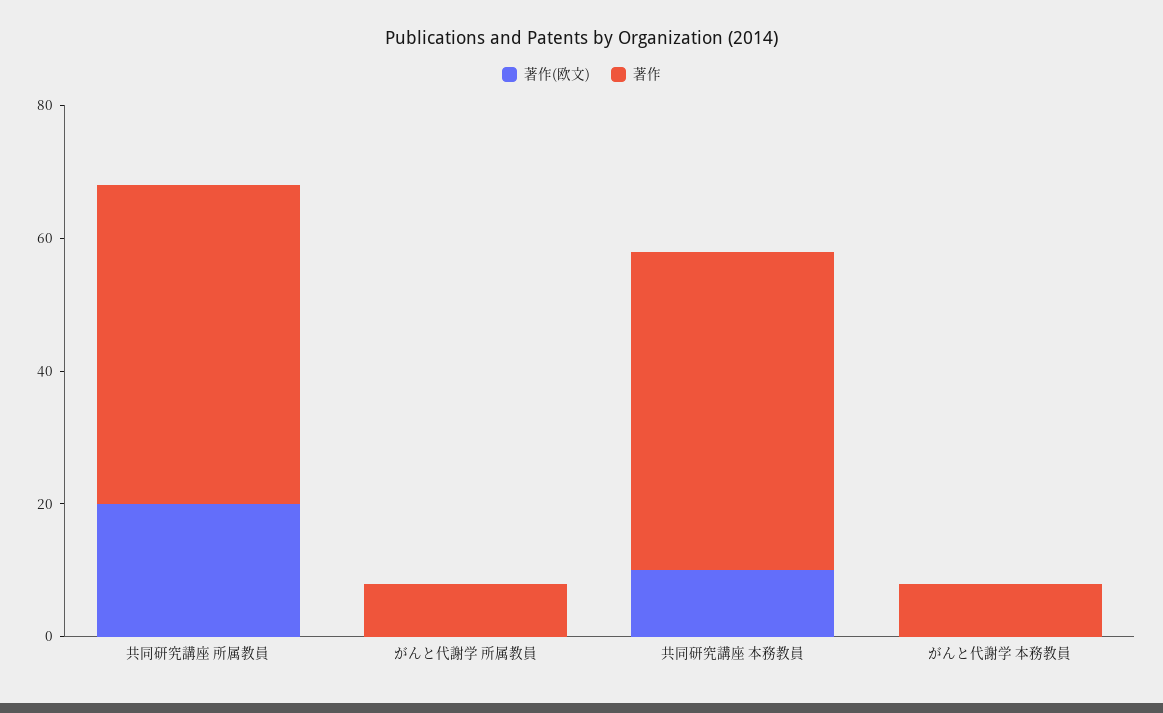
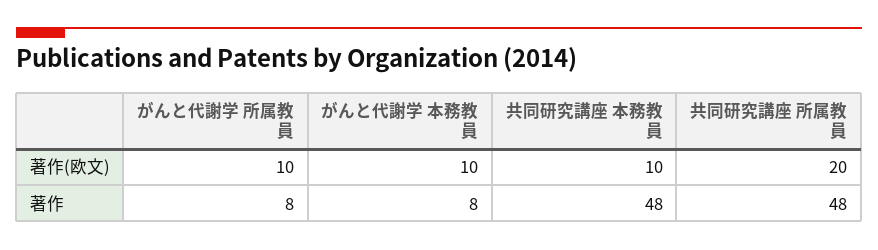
著作(欧文), がんと代謝学 所属教員: 0 -> 10
著作(欧文), がんと代謝学 本務教員: 0 -> 10

